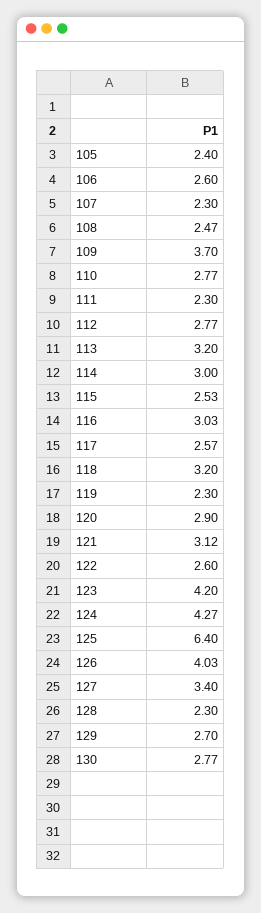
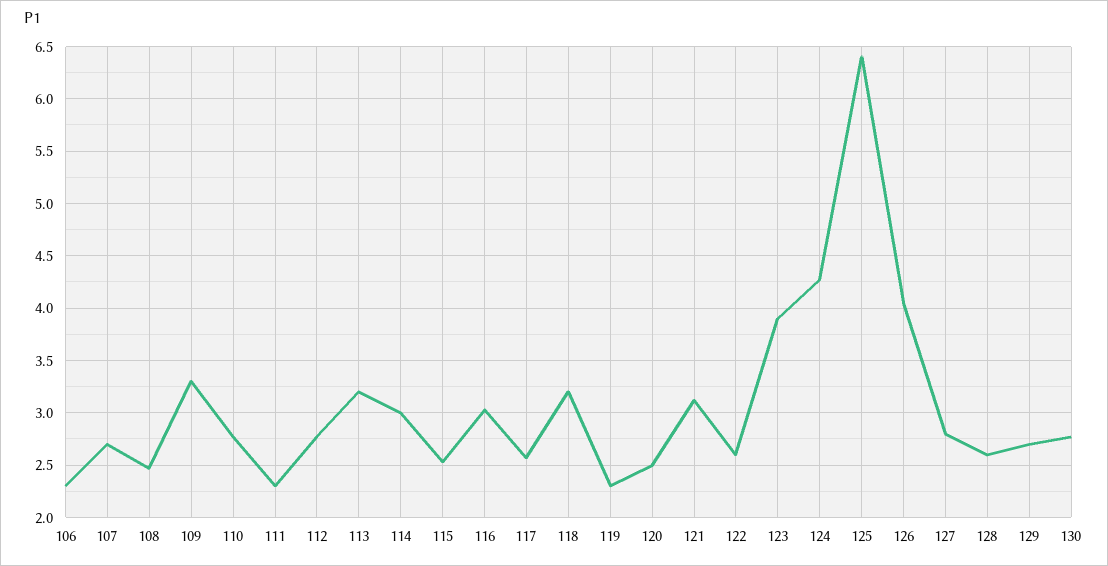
105: 2.4 -> none
106: 2.6 -> 2.3
107: 2.3 -> 2.7
109: 3.7 -> 3.3
120: 2.9 -> 2.5
123: 4.2 -> 3.9
127: 3.4 -> 2.8
128: 2.3 -> 2.6

